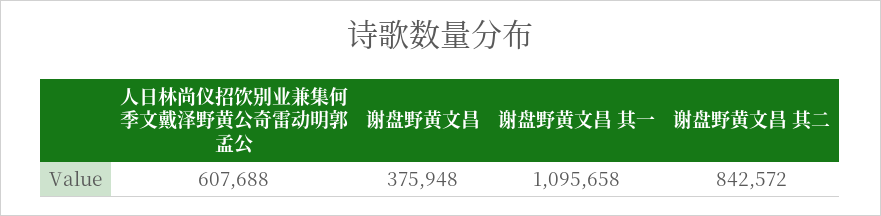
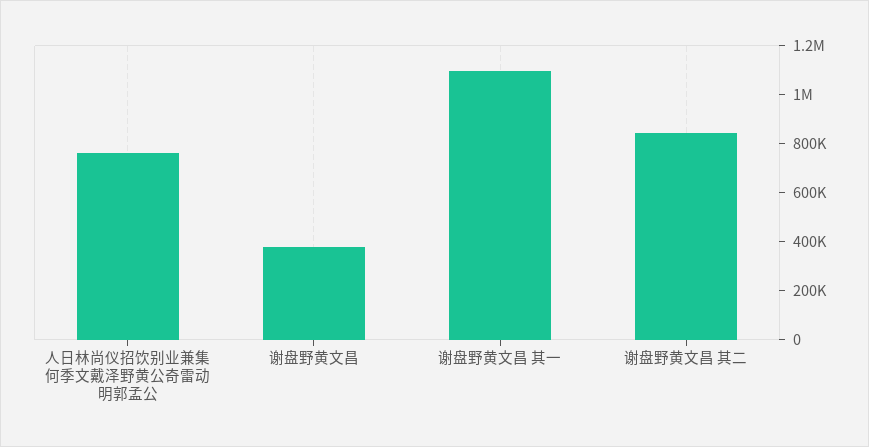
人日林尚仪招饮别业兼集何季文戴泽野黄公奇雷动明郭孟公: 607688 -> 750000

